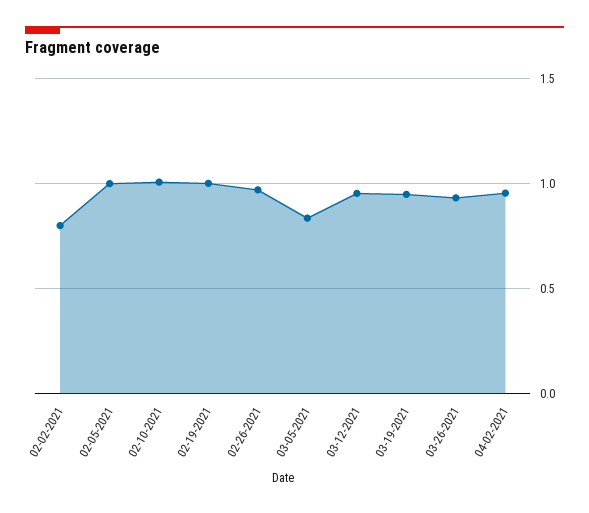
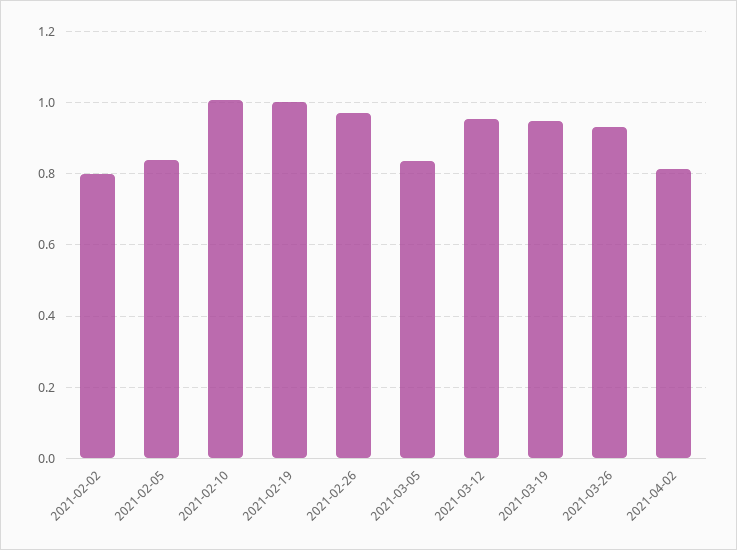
02-05-2021: 1 -> 0.84
04-02-2021: 0.95 -> 0.82

